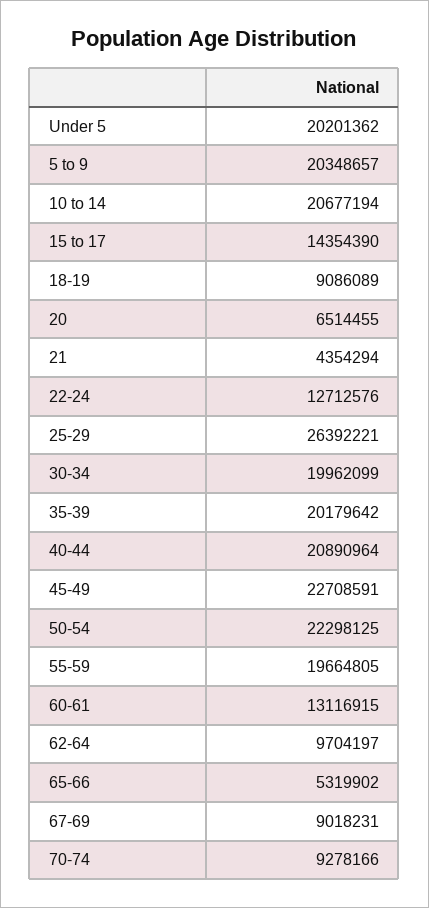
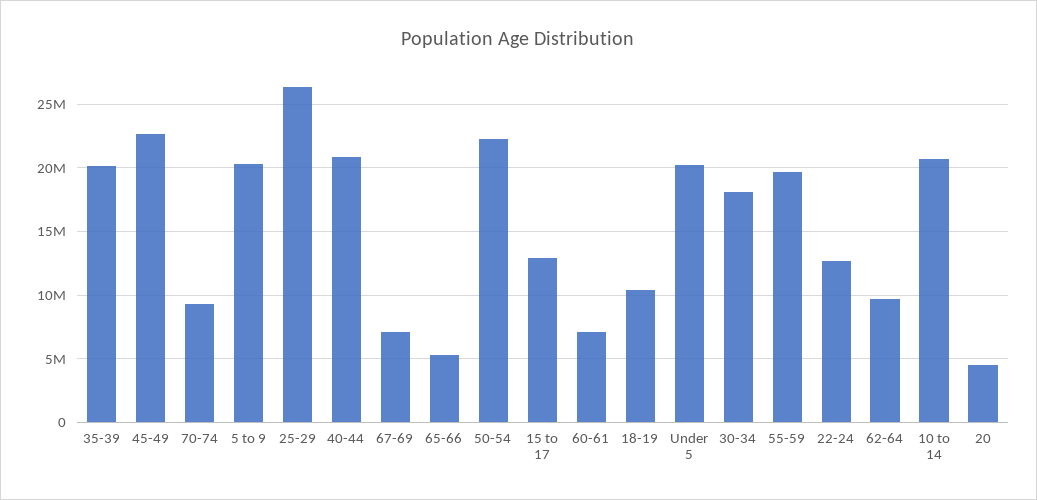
15 to 17: 14354390 -> 13000000
18-19: 9086089 -> 10500000
20: 6514455 -> 4500000
21: 4354294 -> none
30-34: 19962099 -> 18000000
60-61: 13116915 -> 7000000
67-69: 9018231 -> 7000000

